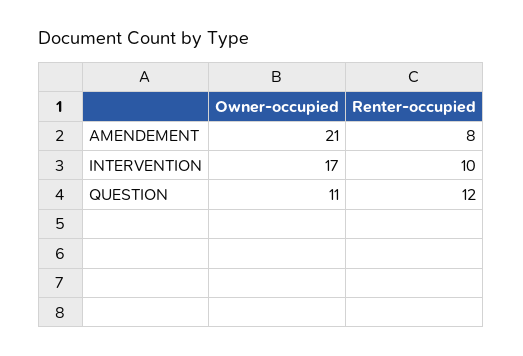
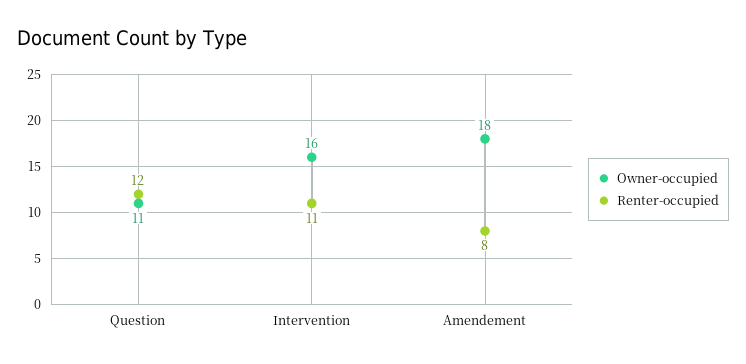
Owner-occupied, AMENDEMENT: 21 -> 18
Owner-occupied, INTERVENTION: 17 -> 16
Renter-occupied, INTERVENTION: 10 -> 11

